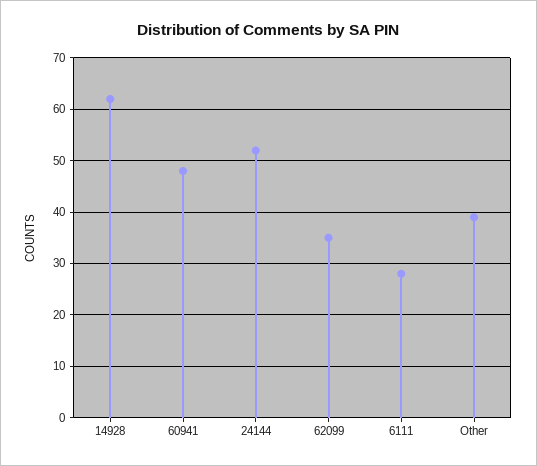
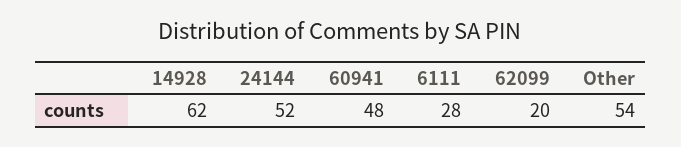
62099: 35 -> 20
Other: 40 -> 54

